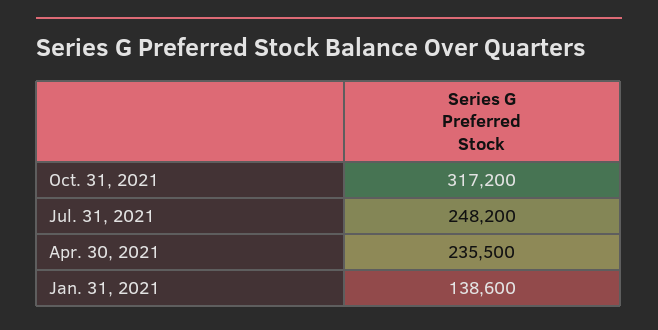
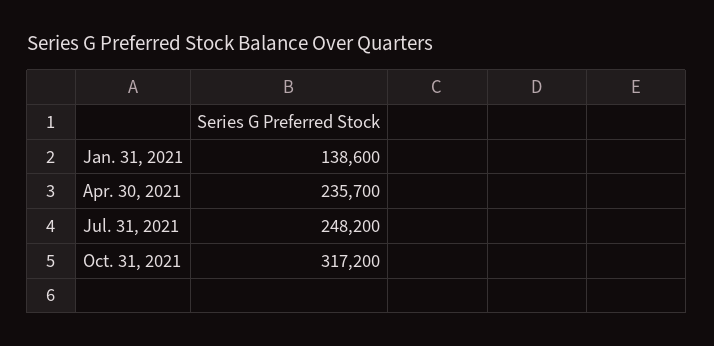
Apr. 30, 2021: 235500 -> 235700

